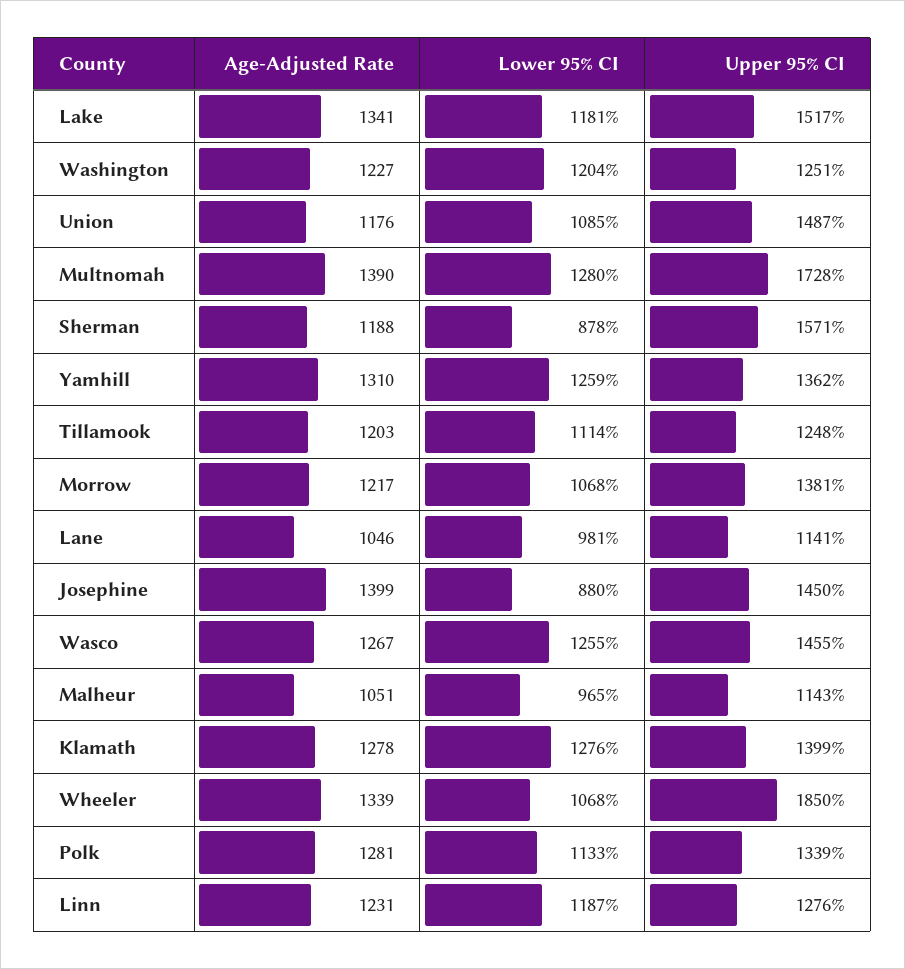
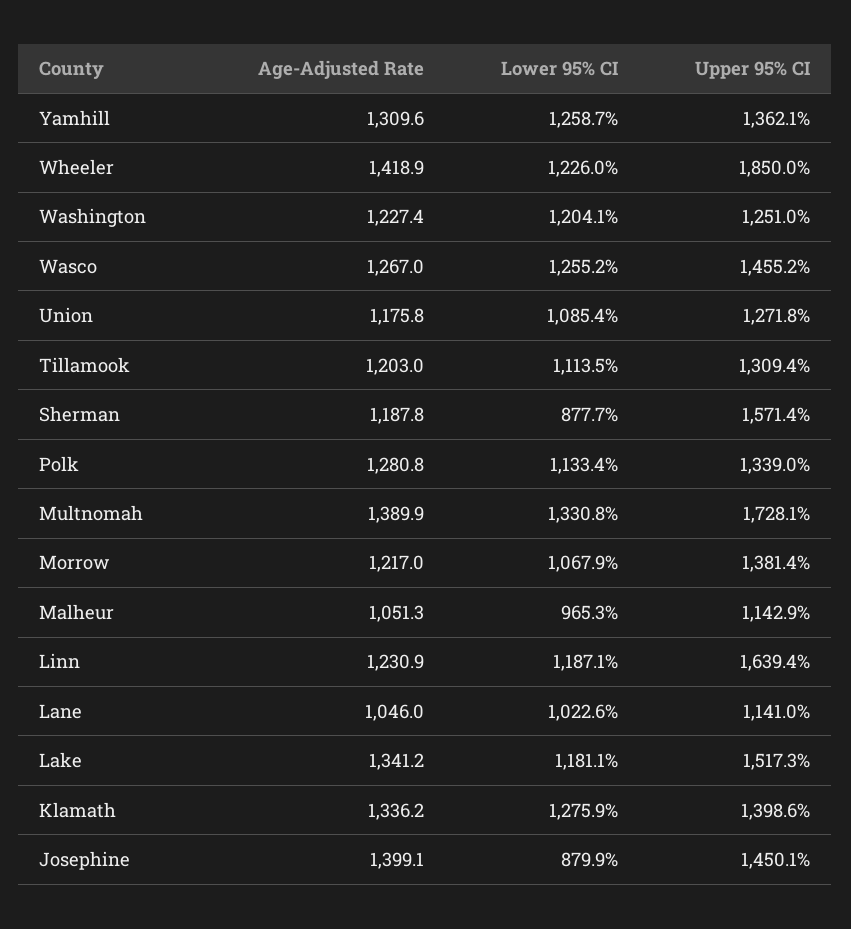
Upper 95% CI, Union: 1487 -> 1271.8
Lower 95% CI, Multnomah: 1280 -> 1330.8
Upper 95% CI, Tillamook: 1248 -> 1309.4
Lower 95% CI, Lane: 981 -> 1022.6
Age-Adjusted Rate, Klamath: 1278 -> 1336.2
Age-Adjusted Rate, Wheeler: 1339 -> 1418.9
Lower 95% CI, Wheeler: 1068 -> 1226
Upper 95% CI, Linn: 1276 -> 1639.4

